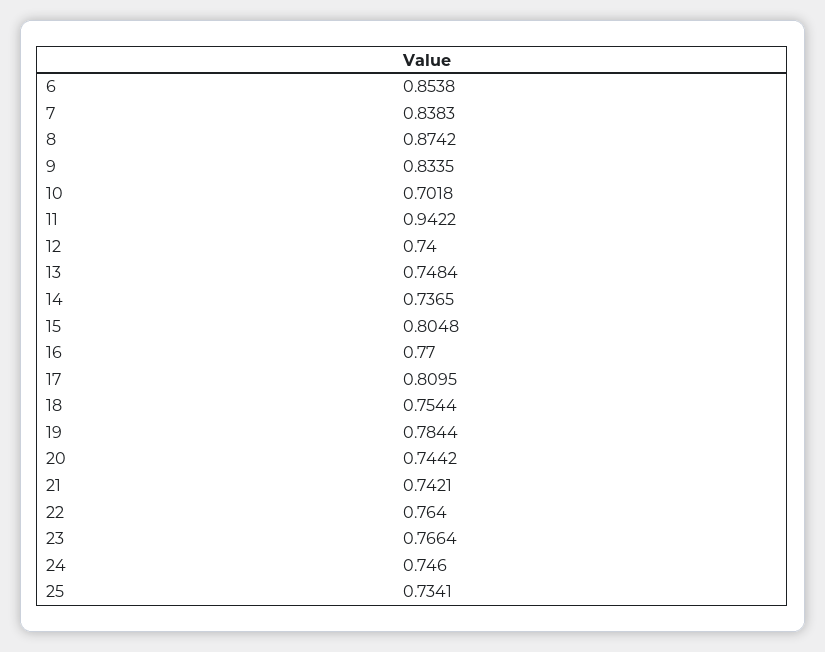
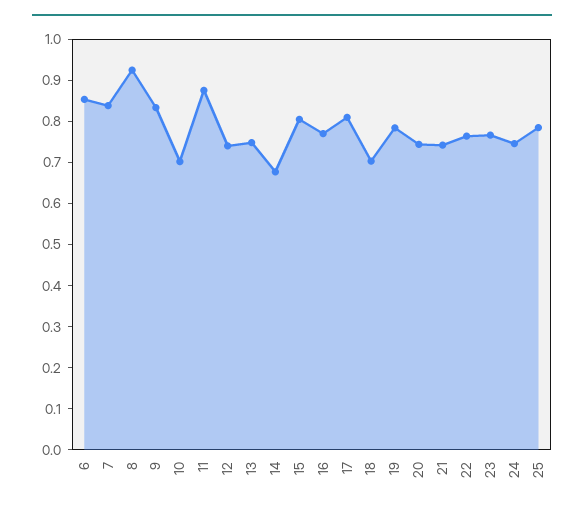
8: 0.8742 -> 0.92
11: 0.9422 -> 0.88
14: 0.7365 -> 0.68
18: 0.7544 -> 0.7
25: 0.7341 -> 0.78

